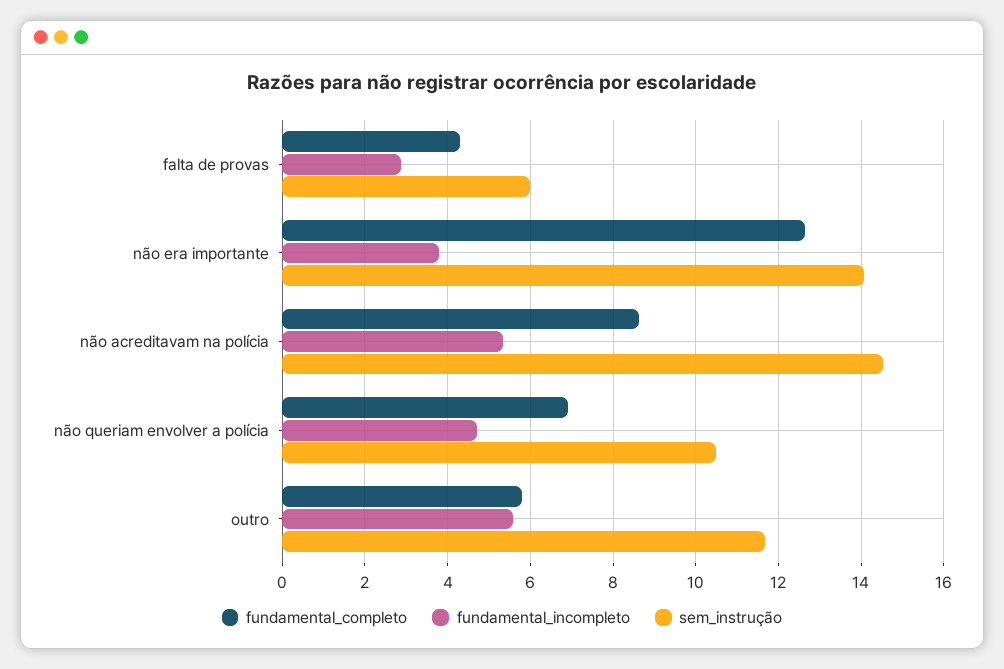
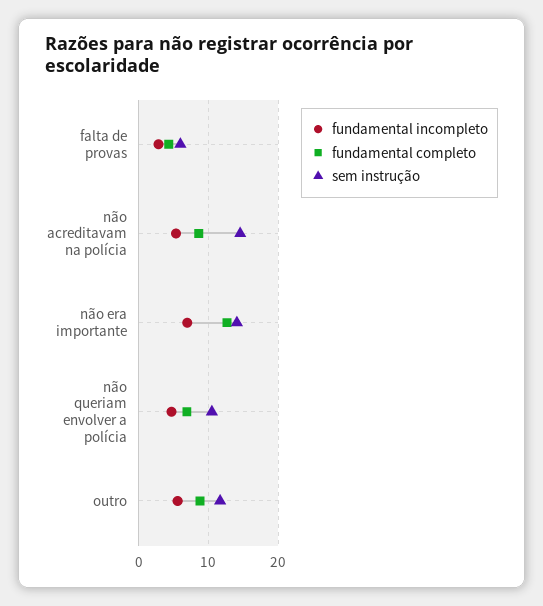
fundamental_incompleto, não era importante: 3.8 -> 7
fundamental_completo, outro: 5.8 -> 9

